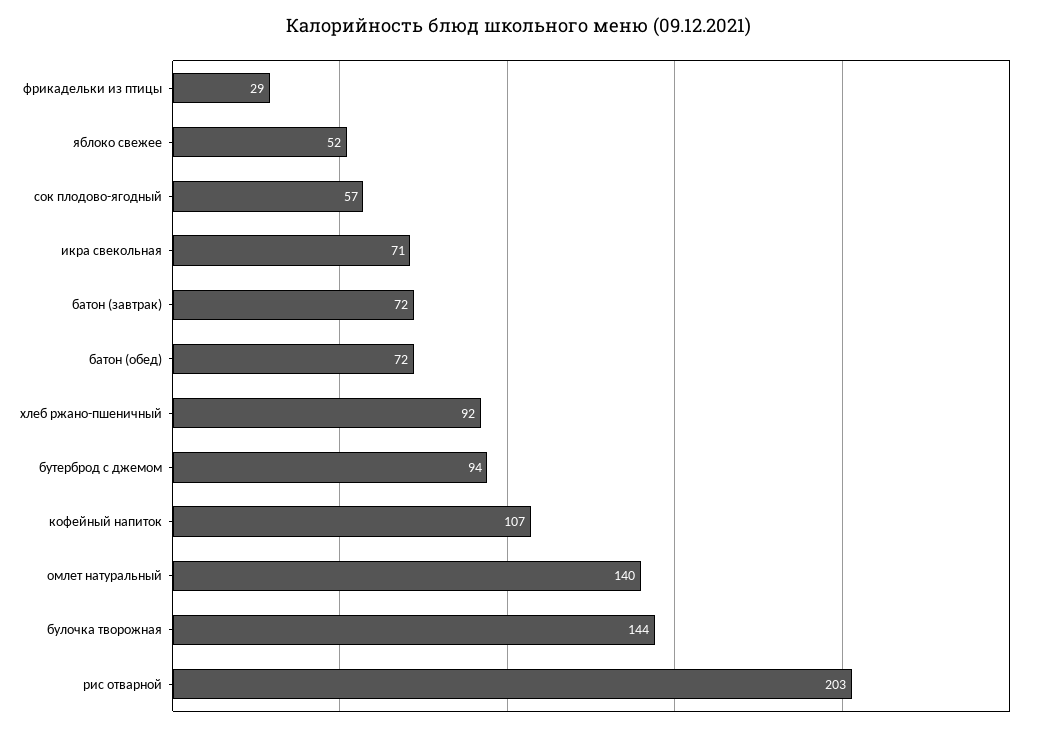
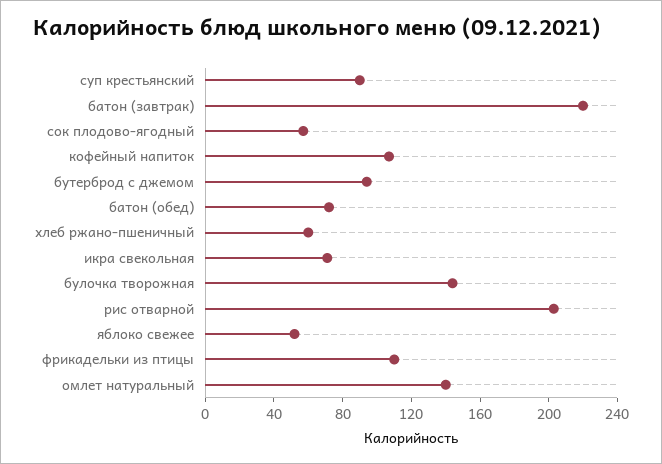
фрикадельки из птицы: 29 -> 110
батон (завтрак): 72 -> 220
хлеб ржано-пшеничный: 92 -> 60
суп крестьянский: none -> 90

